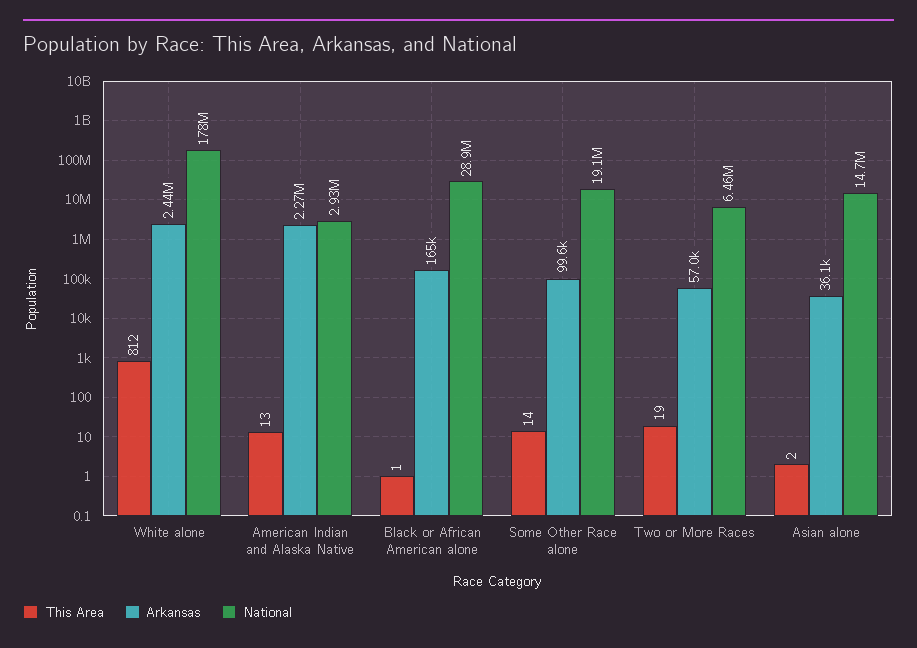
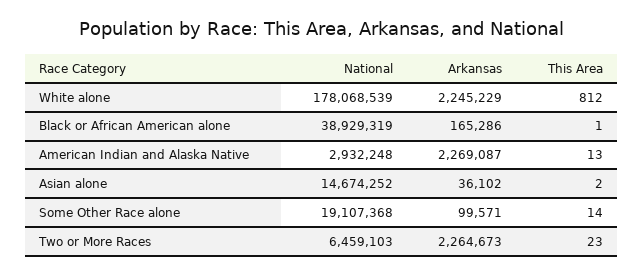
Arkansas, White alone: 2440000 -> 2245229
National, Black or African American alone: 28900000 -> 38929319
This Area, Two or More Races: 19 -> 23
Arkansas, Two or More Races: 57000 -> 2264673

